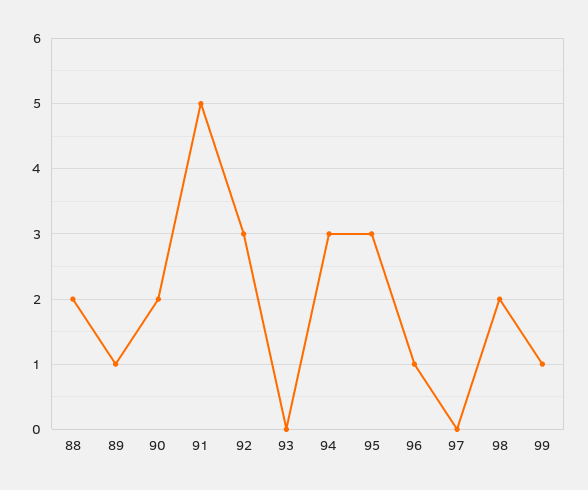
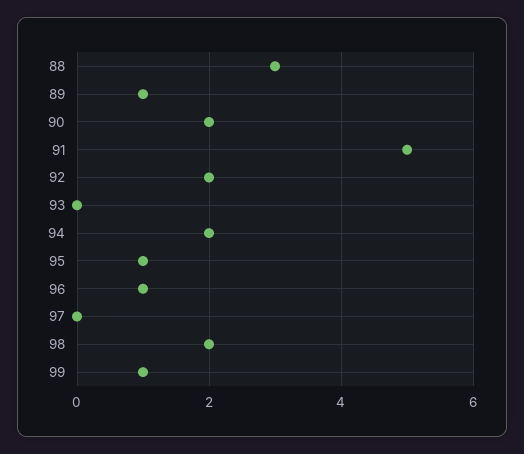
88: 2 -> 3
92: 3 -> 2
94: 3 -> 2
95: 3 -> 1

